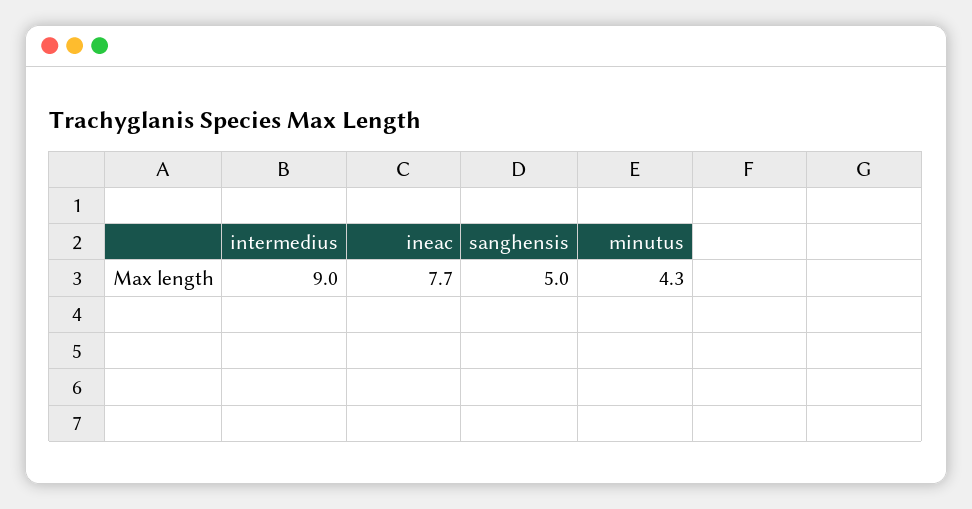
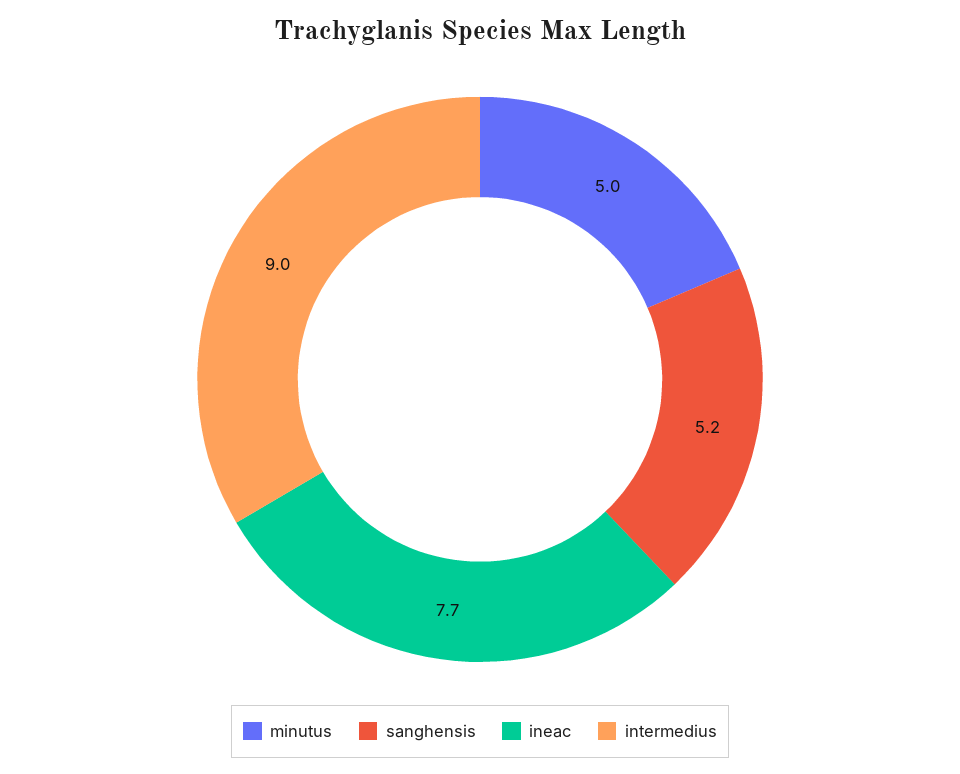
sanghensis: 5 -> 5.2
minutus: 4.3 -> 5

